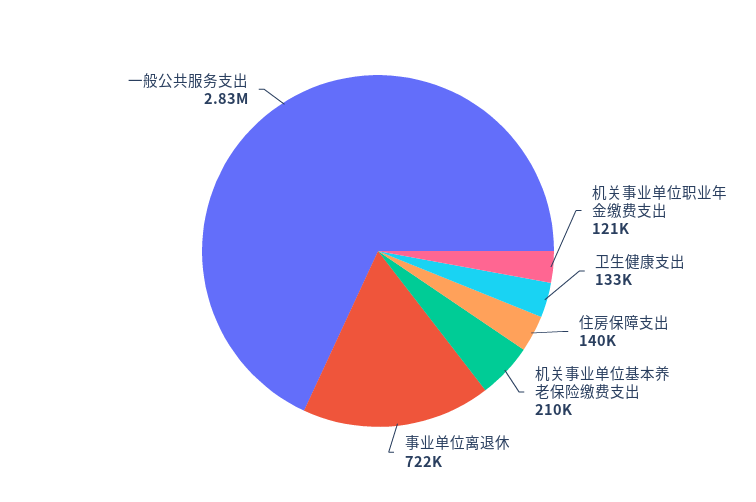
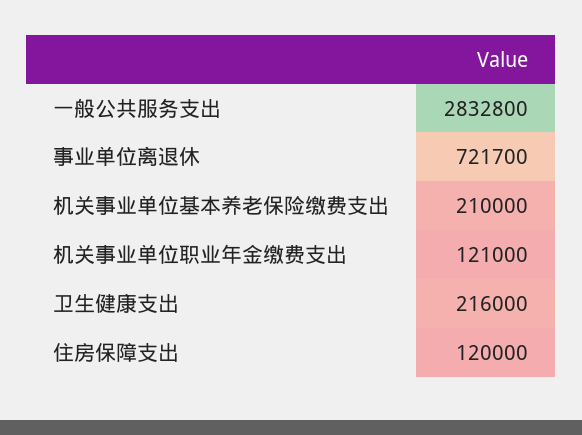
卫生健康支出: 133000 -> 216000
住房保障支出: 140000 -> 120000

